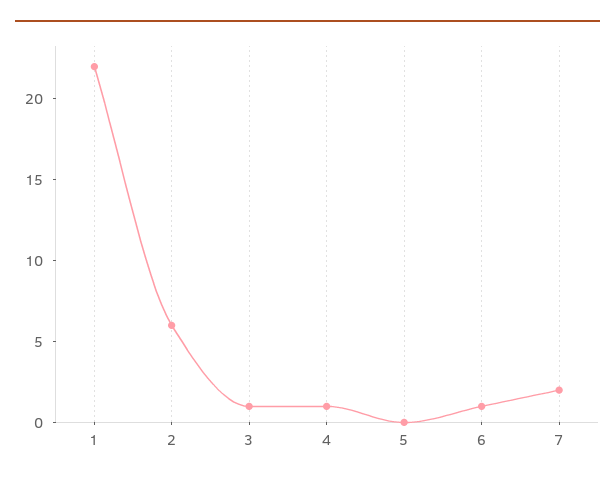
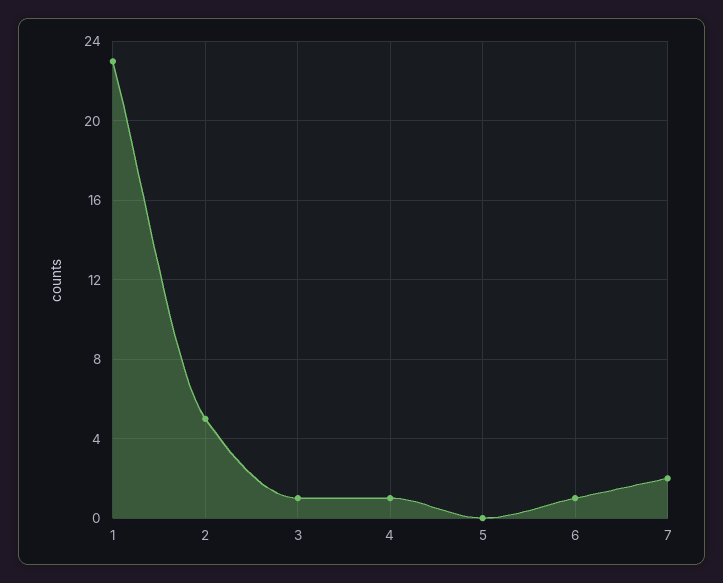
1: 22 -> 23
2: 6 -> 5

